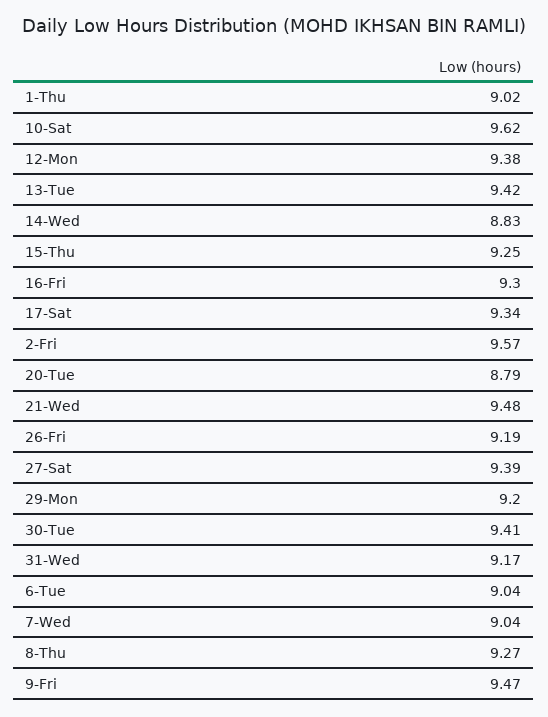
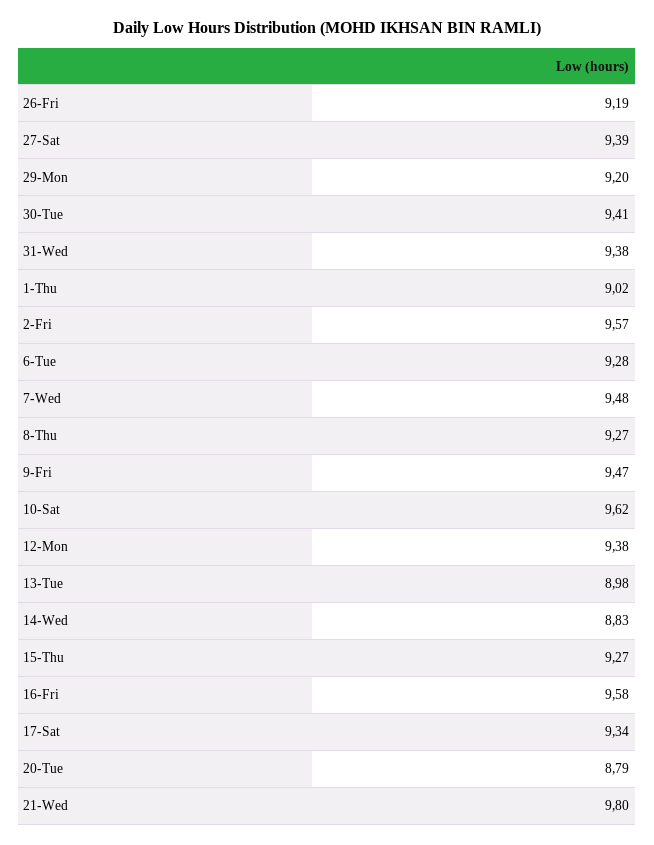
13-Tue: 9.42 -> 8.98
15-Thu: 9.25 -> 9.27
16-Fri: 9.3 -> 9.58
21-Wed: 9.48 -> 9.8
31-Wed: 9.17 -> 9.38
6-Tue: 9.04 -> 9.28
7-Wed: 9.04 -> 9.48

